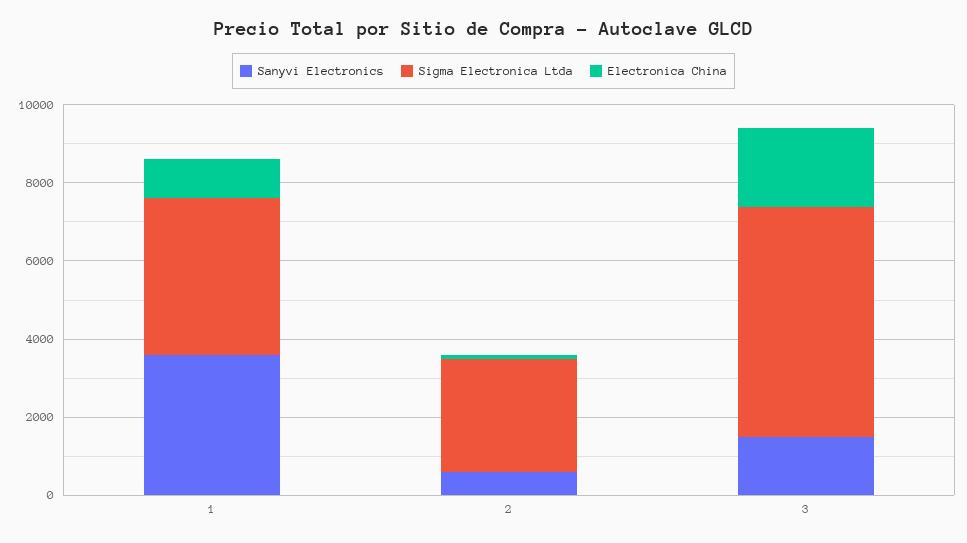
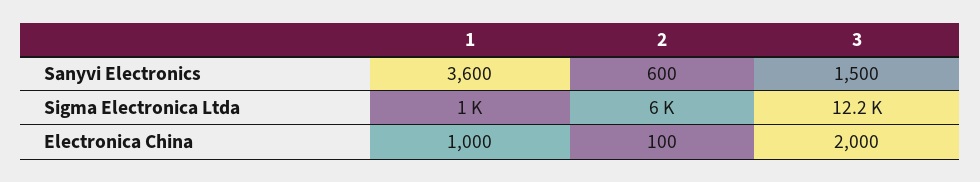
Sigma Electronica Ltda, 1: 4000 -> 1000
Sigma Electronica Ltda, 2: 3000 -> 6000
Sigma Electronica Ltda, 3: 6000 -> 12200

